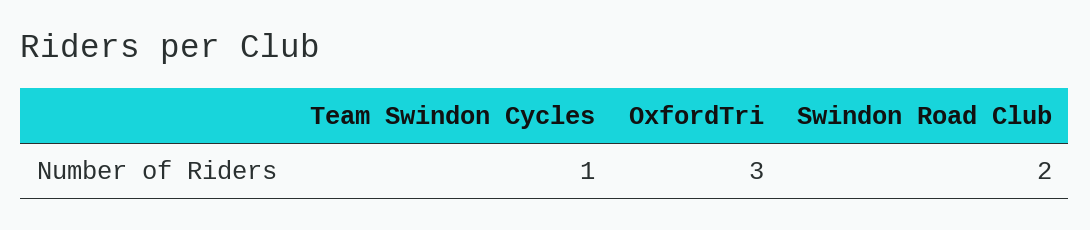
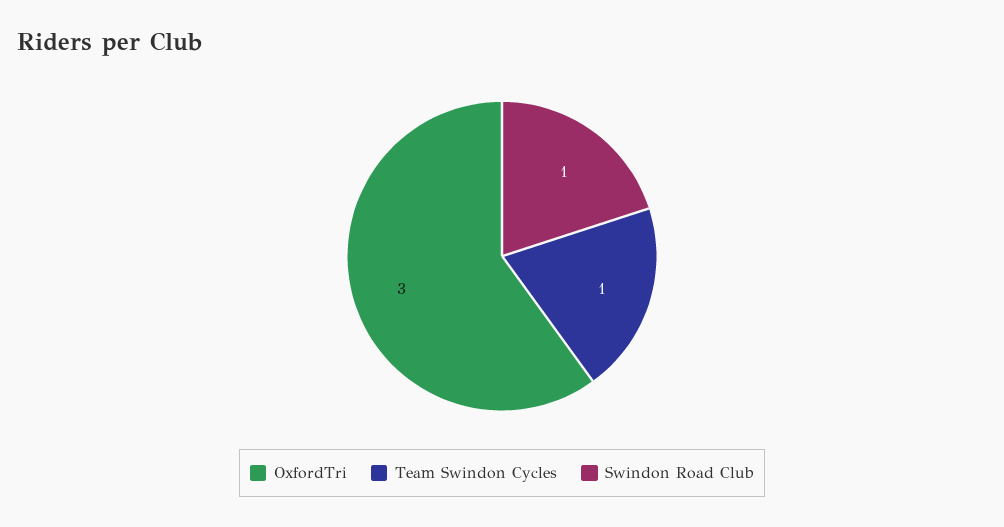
Swindon Road Club: 2 -> 1

